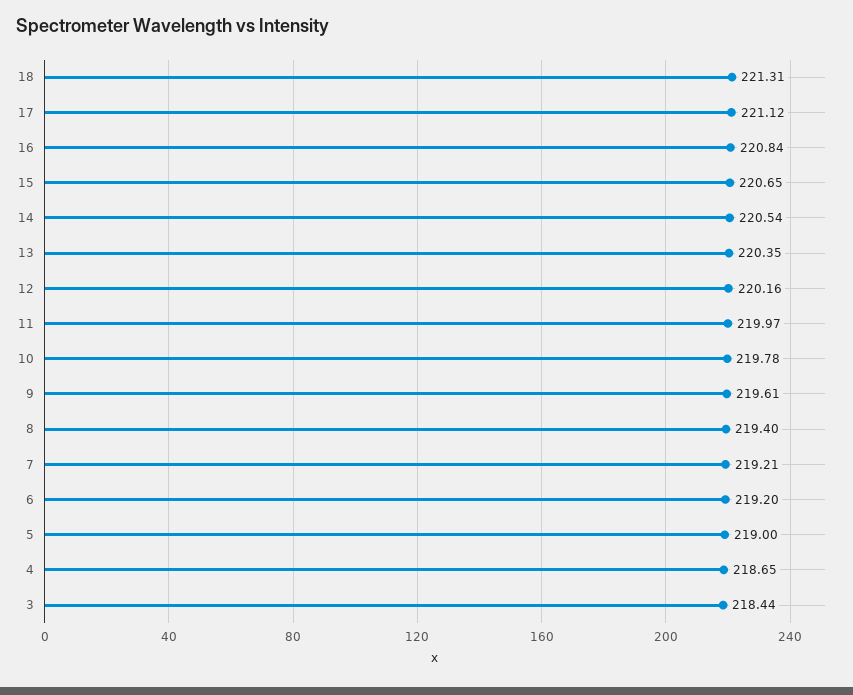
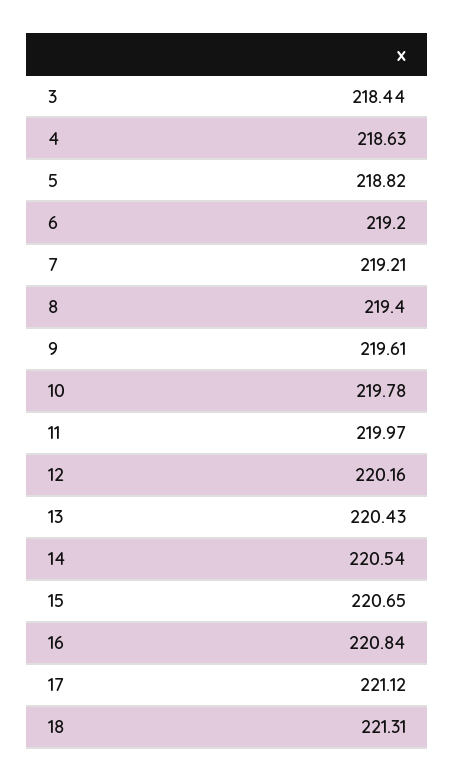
13: 220.35 -> 220.43
5: 219 -> 218.82
4: 218.65 -> 218.63

